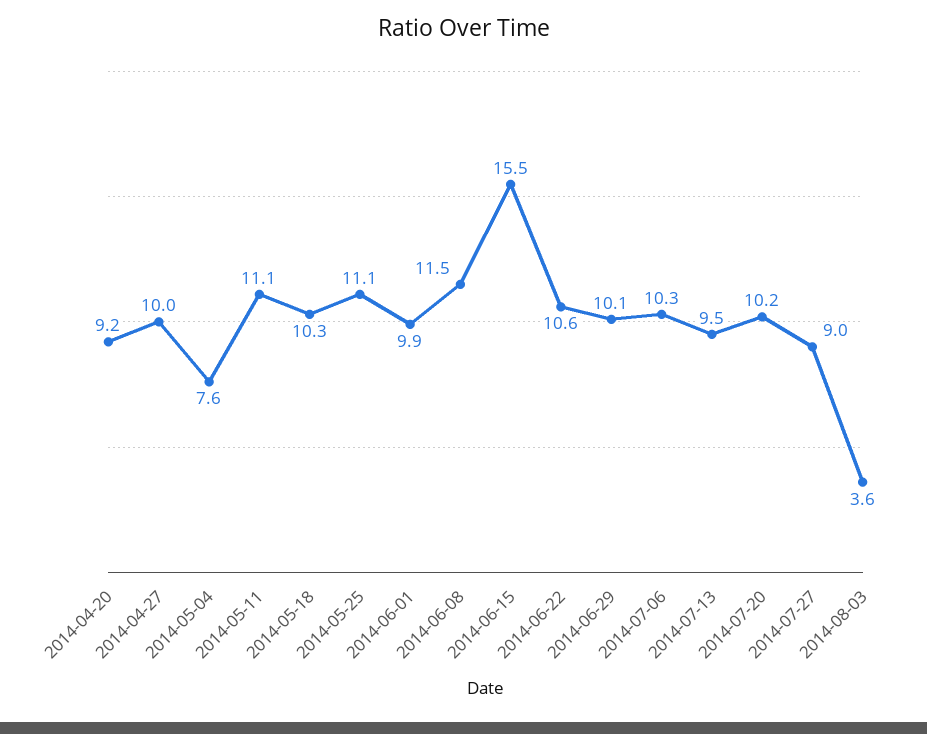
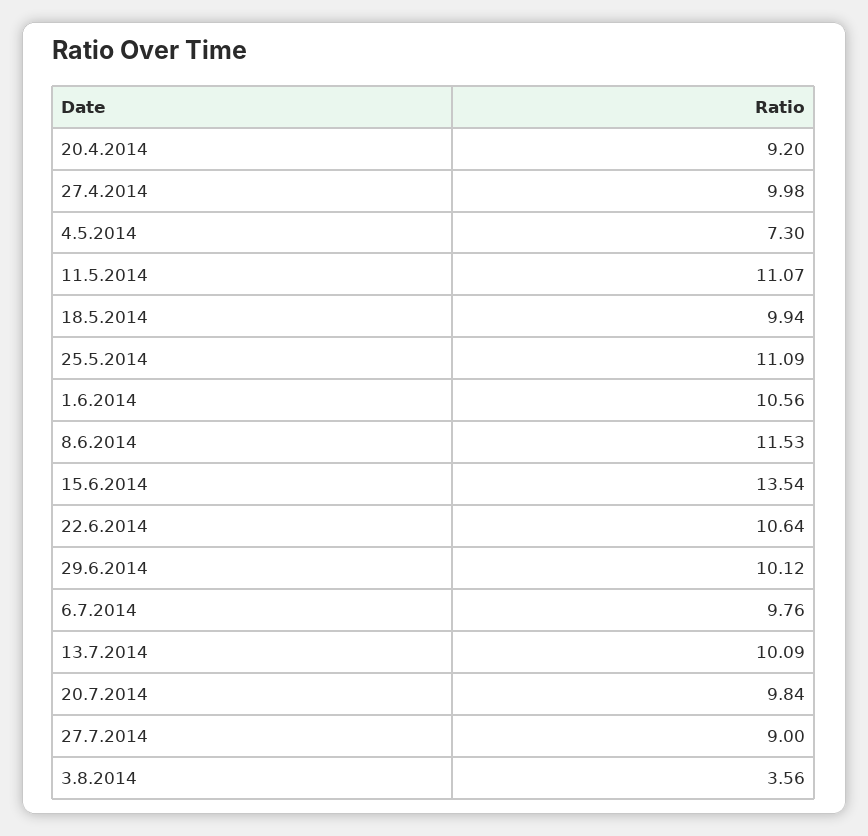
2014-05-04: 7.6 -> 7.3
2014-05-18: 10.3 -> 9.94
2014-06-01: 9.9 -> 10.56
2014-06-15: 15.5 -> 13.54
2014-07-06: 10.3 -> 9.76
2014-07-13: 9.5 -> 10.09
2014-07-20: 10.2 -> 9.84

